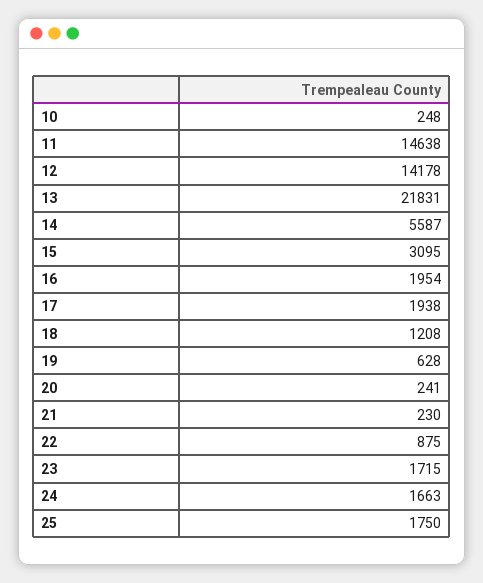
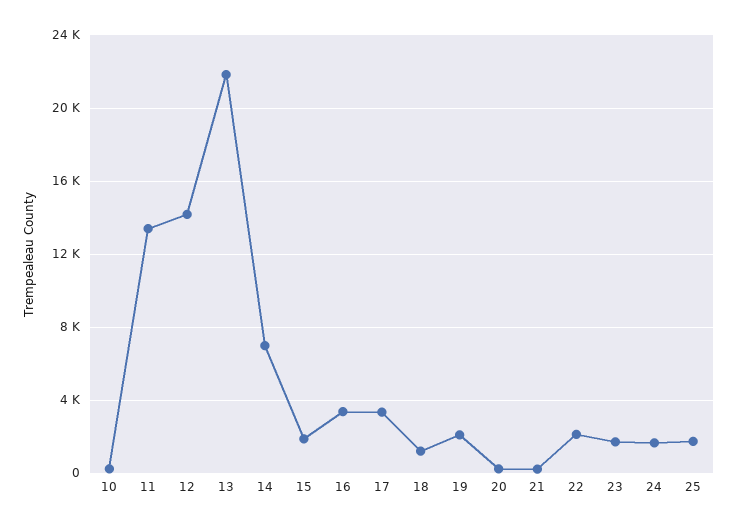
11: 14638 -> 13500
14: 5587 -> 7000
15: 3095 -> 2000
16: 1954 -> 3500
17: 1938 -> 3500
19: 628 -> 2000
22: 875 -> 2000

